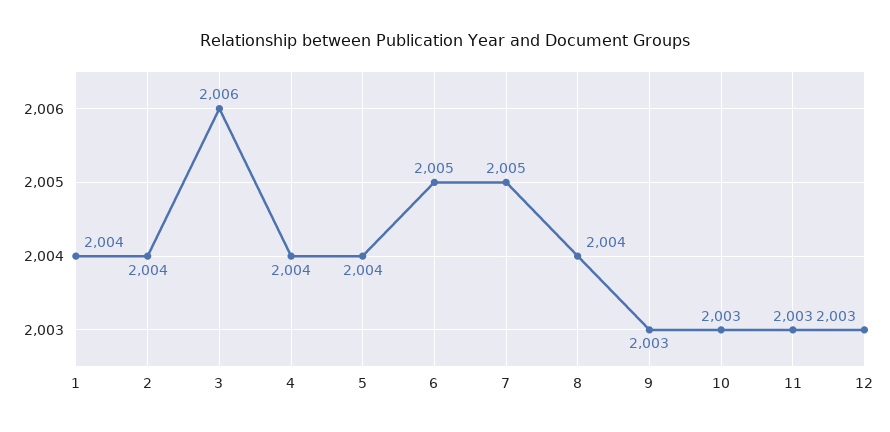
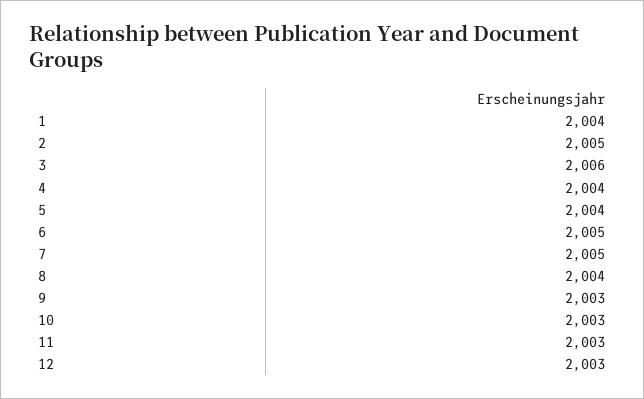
2: 2004 -> 2005

